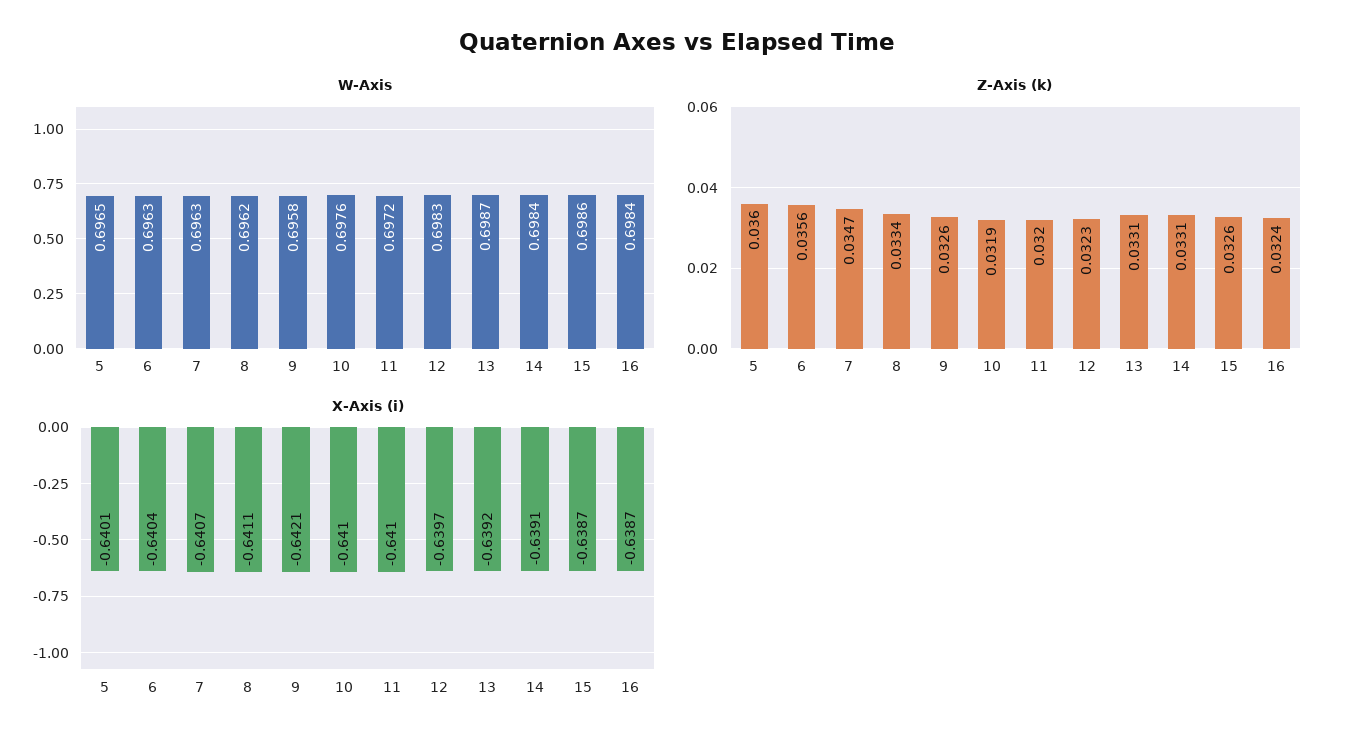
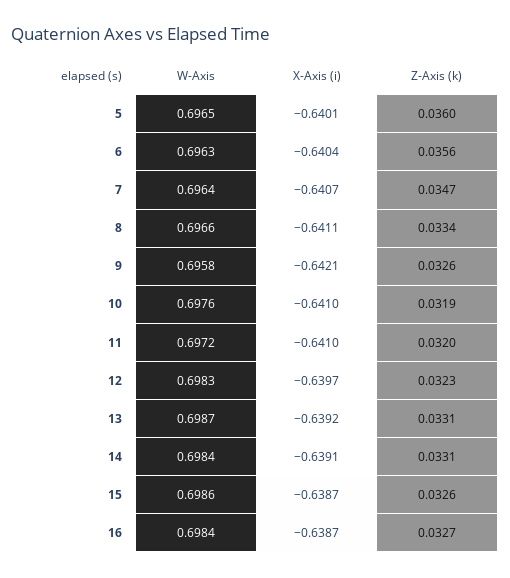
W-Axis, 7: 0.6963 -> 0.6964
W-Axis, 8: 0.6962 -> 0.6966
Z-Axis (k), 16: 0.0324 -> 0.0327

